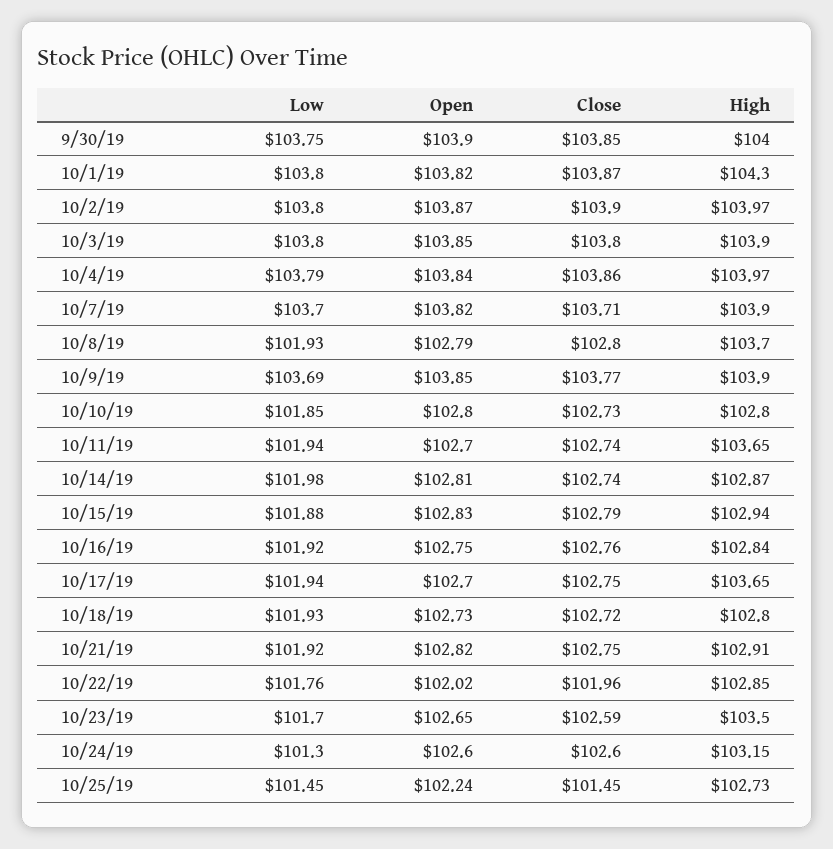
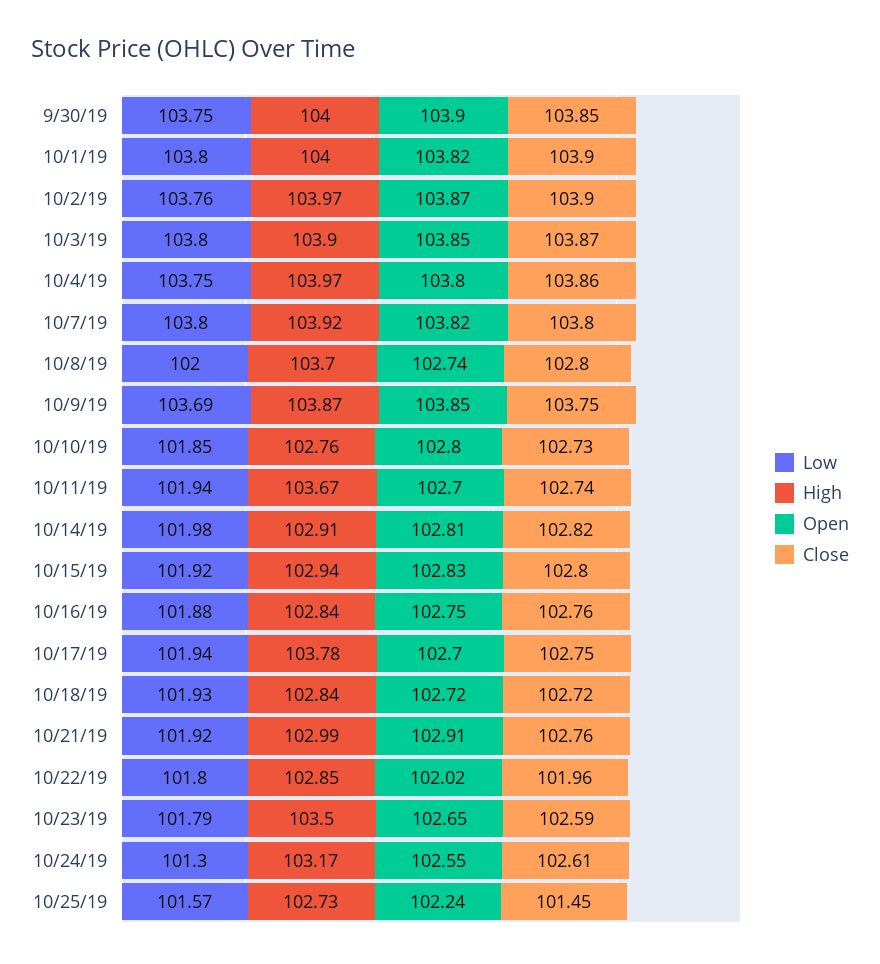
Close, 10/1/19: 103.87 -> 103.9
High, 10/1/19: 104.3 -> 104
Low, 10/2/19: 103.8 -> 103.76
Close, 10/3/19: 103.8 -> 103.87
Low, 10/4/19: 103.79 -> 103.75
Open, 10/4/19: 103.84 -> 103.8
Low, 10/7/19: 103.7 -> 103.8
Close, 10/7/19: 103.71 -> 103.8
High, 10/7/19: 103.9 -> 103.92
Low, 10/8/19: 101.93 -> 102
Open, 10/8/19: 102.79 -> 102.74
Close, 10/9/19: 103.77 -> 103.75
High, 10/9/19: 103.9 -> 103.87
High, 10/10/19: 102.8 -> 102.76
High, 10/11/19: 103.65 -> 103.67
Close, 10/14/19: 102.74 -> 102.82
High, 10/14/19: 102.87 -> 102.91
Low, 10/15/19: 101.88 -> 101.92
Close, 10/15/19: 102.79 -> 102.8
Low, 10/16/19: 101.92 -> 101.88
High, 10/17/19: 103.65 -> 103.78
Open, 10/18/19: 102.73 -> 102.72
High, 10/18/19: 102.8 -> 102.84
Open, 10/21/19: 102.82 -> 102.91
Close, 10/21/19: 102.75 -> 102.76
High, 10/21/19: 102.91 -> 102.99
Low, 10/22/19: 101.76 -> 101.8
Low, 10/23/19: 101.7 -> 101.79
Open, 10/24/19: 102.6 -> 102.55
Close, 10/24/19: 102.6 -> 102.61
High, 10/24/19: 103.15 -> 103.17
Low, 10/25/19: 101.45 -> 101.57

